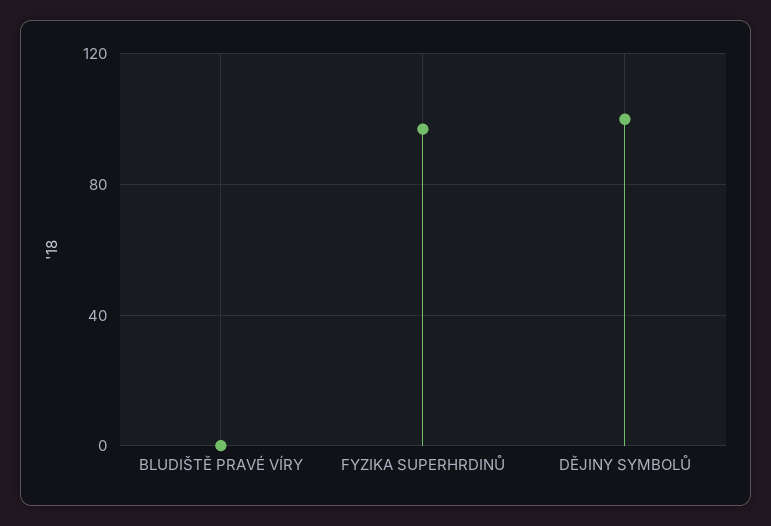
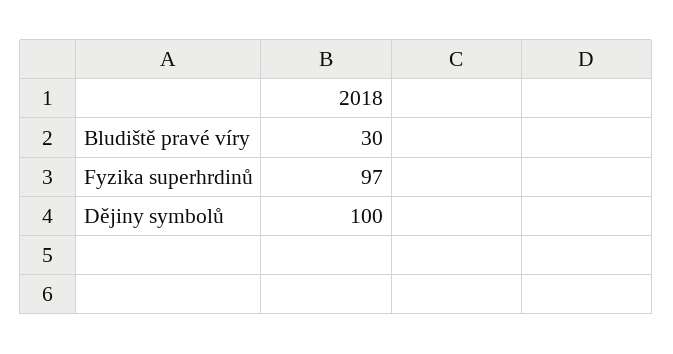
BLUDIŠTĚ PRAVÉ VÍRY: 0 -> 30

